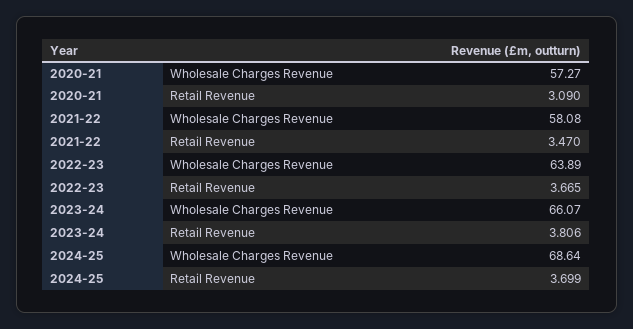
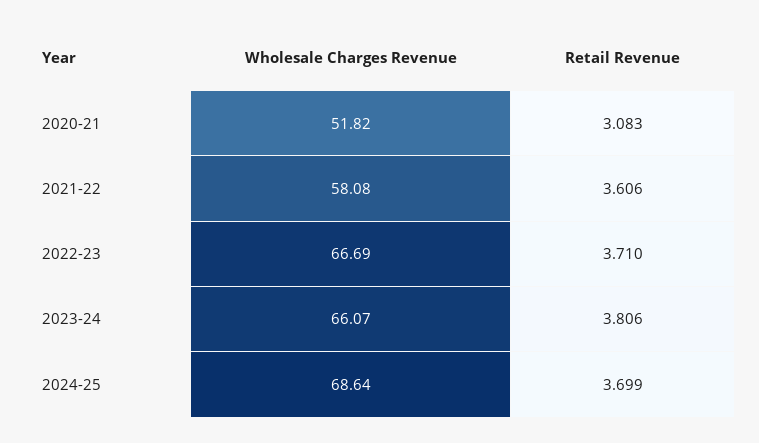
2020-21, Wholesale Charges Revenue: 57.27 -> 51.82
2020-21, Retail Revenue: 3.09 -> 3.083
2021-22, Retail Revenue: 3.47 -> 3.606
2022-23, Wholesale Charges Revenue: 63.89 -> 66.69
2022-23, Retail Revenue: 3.665 -> 3.71

